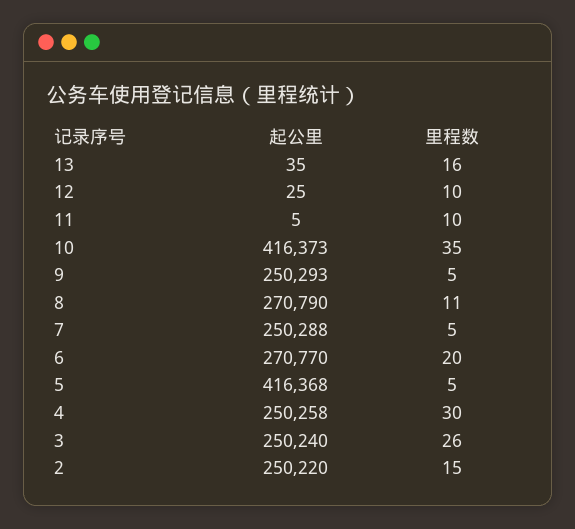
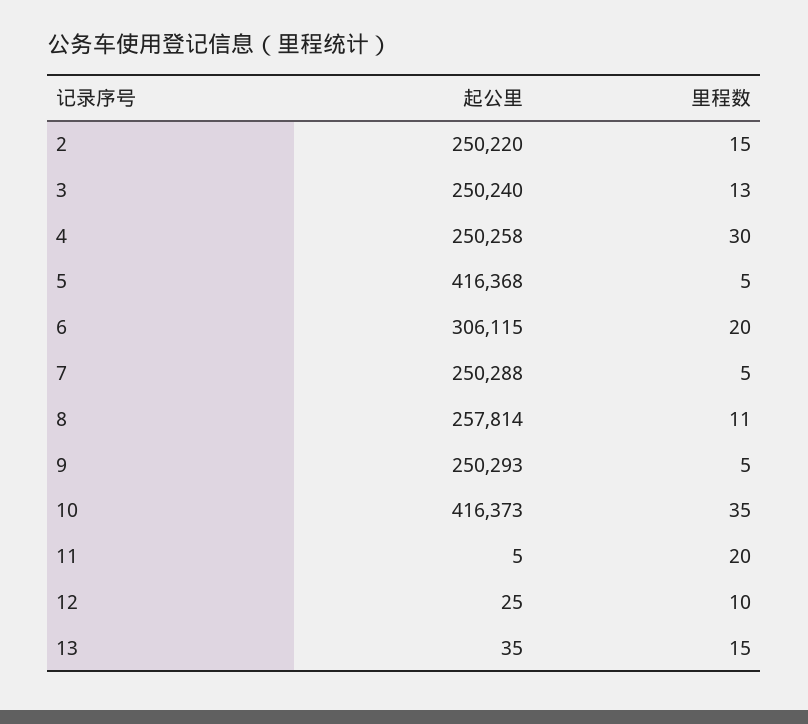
里程数, 13: 16 -> 15
里程数, 11: 10 -> 20
起公里, 8: 270790 -> 257814
起公里, 6: 270770 -> 306115
里程数, 3: 26 -> 13

